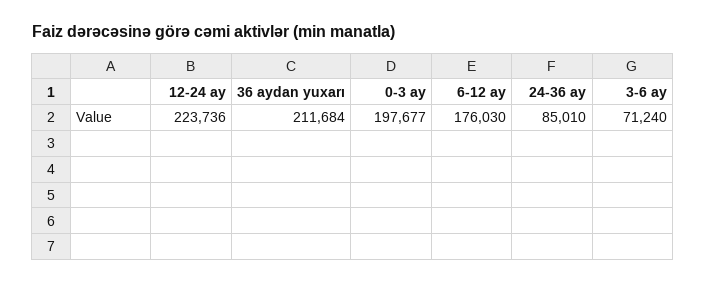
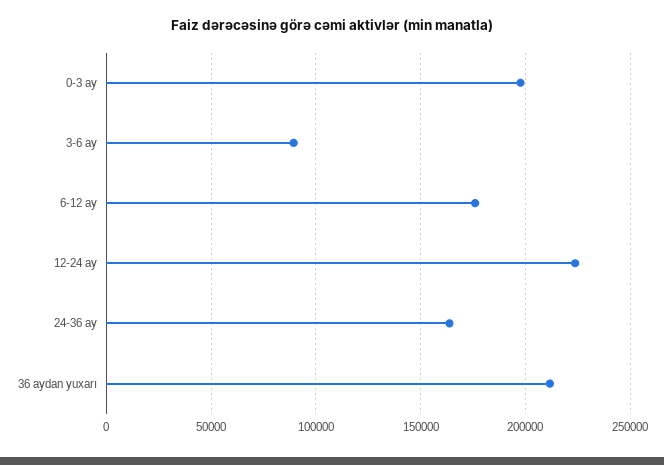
24-36 ay: 85010 -> 165000
3-6 ay: 71240 -> 90000

